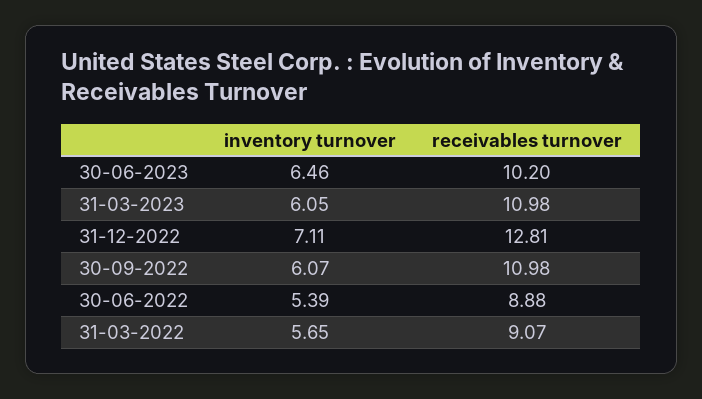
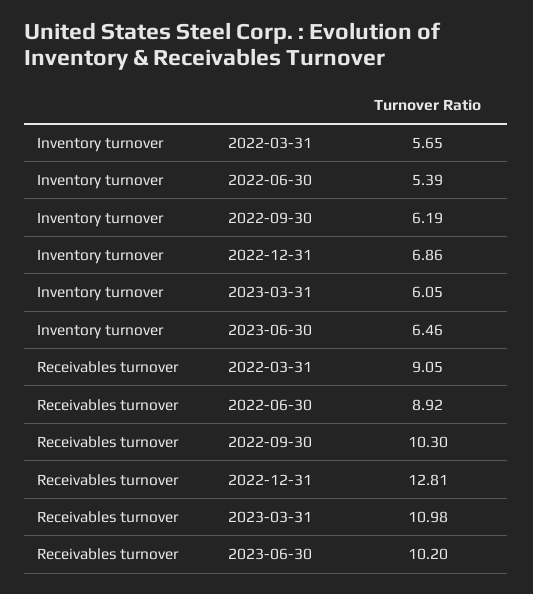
inventory turnover, 31-12-2022: 7.11 -> 6.86
inventory turnover, 30-09-2022: 6.07 -> 6.19
receivables turnover, 30-09-2022: 10.98 -> 10.3
receivables turnover, 30-06-2022: 8.88 -> 8.92
receivables turnover, 31-03-2022: 9.07 -> 9.05

